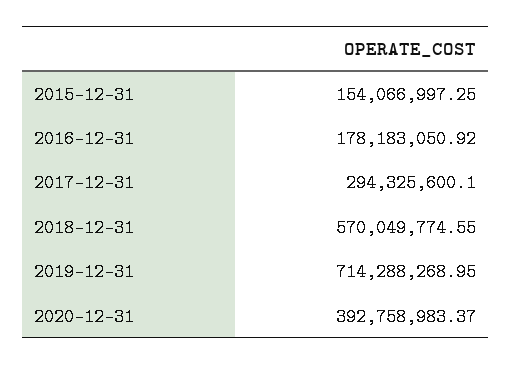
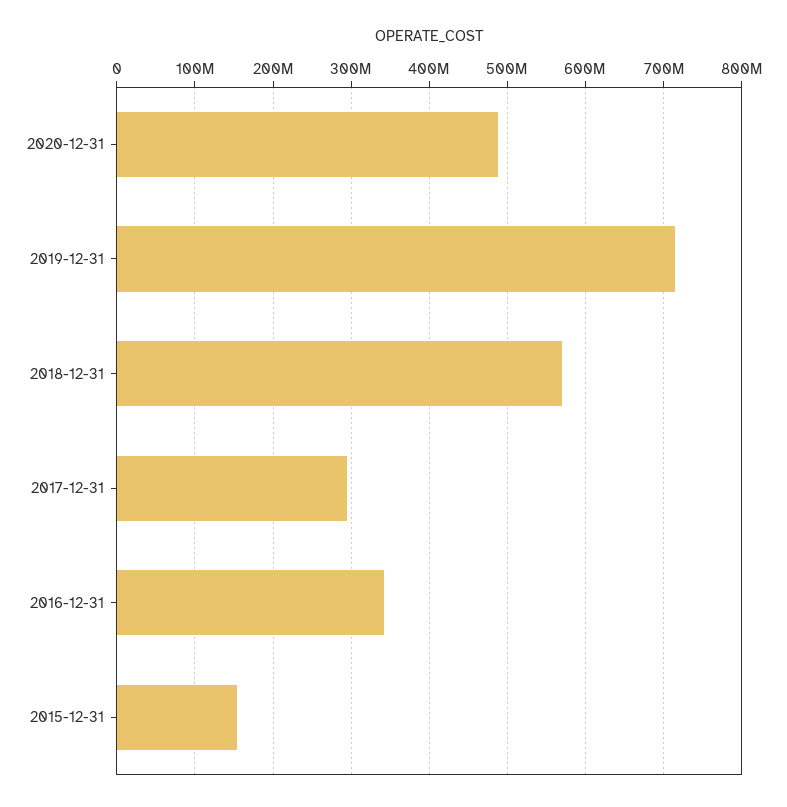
2016-12-31: 178183050.92 -> 340000000
2020-12-31: 392758983.37 -> 490000000

